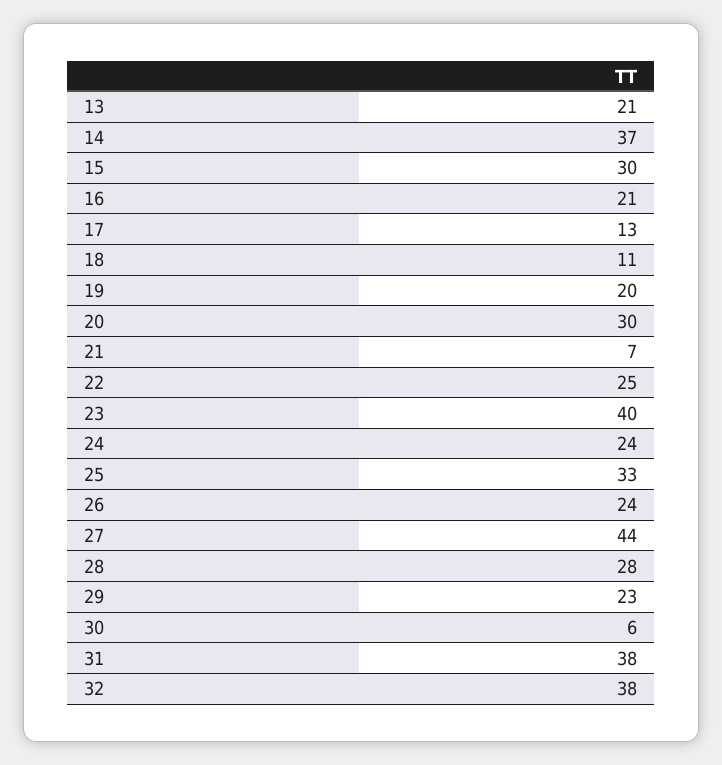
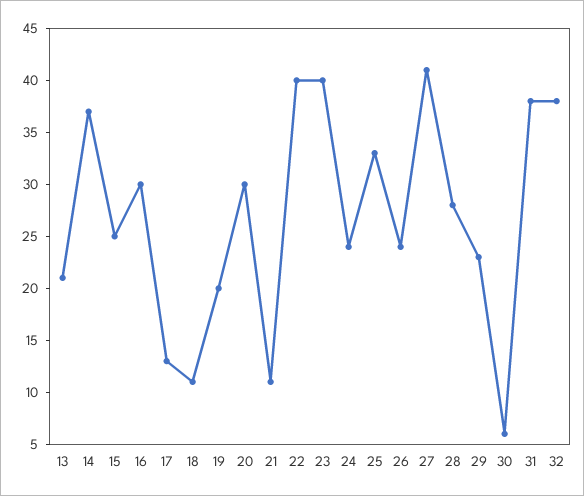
15: 30 -> 25
16: 21 -> 30
21: 7 -> 11
22: 25 -> 40
27: 44 -> 41

